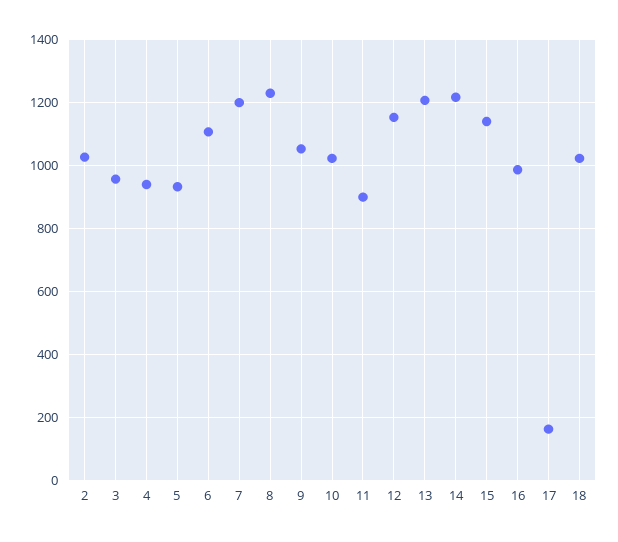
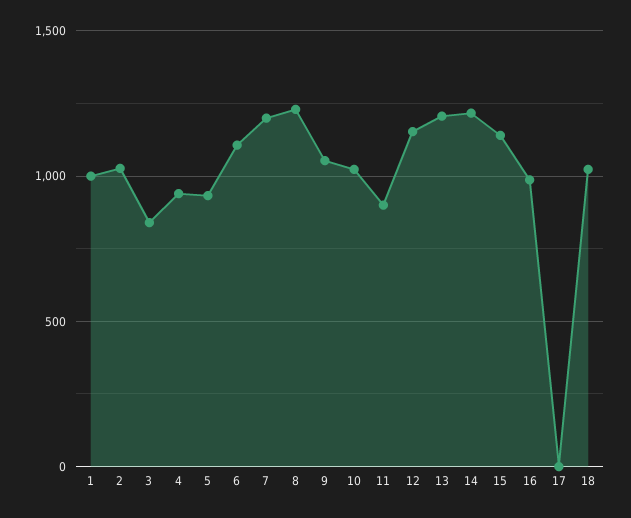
3: 960 -> 850
17: 160 -> 0
1: none -> 1000

